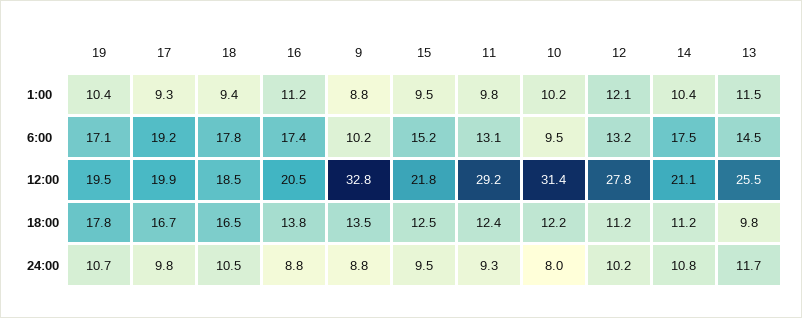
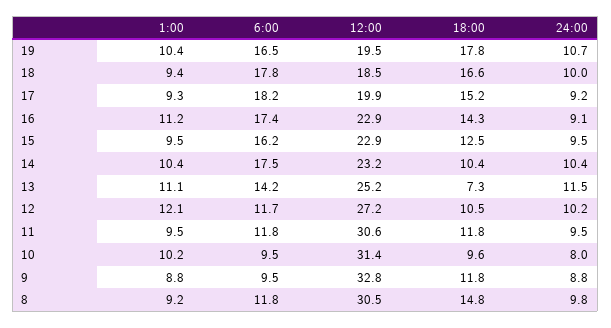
11, 1:00: 9.8 -> 9.5
13, 1:00: 11.5 -> 11.1
19, 6:00: 17.1 -> 16.5
17, 6:00: 19.2 -> 18.2
9, 6:00: 10.2 -> 9.5
15, 6:00: 15.2 -> 16.2
11, 6:00: 13.1 -> 11.8
12, 6:00: 13.2 -> 11.7
13, 6:00: 14.5 -> 14.2
16, 12:00: 20.5 -> 22.9
15, 12:00: 21.8 -> 22.9
11, 12:00: 29.2 -> 30.6
12, 12:00: 27.8 -> 27.2
14, 12:00: 21.1 -> 23.2
13, 12:00: 25.5 -> 25.2
17, 18:00: 16.7 -> 15.2
18, 18:00: 16.5 -> 16.6
16, 18:00: 13.8 -> 14.3
9, 18:00: 13.5 -> 11.8
11, 18:00: 12.4 -> 11.8
10, 18:00: 12.2 -> 9.6
12, 18:00: 11.2 -> 10.5
14, 18:00: 11.2 -> 10.4
13, 18:00: 9.8 -> 7.3
17, 24:00: 9.8 -> 9.2
18, 24:00: 10.5 -> 10
16, 24:00: 8.8 -> 9.1
11, 24:00: 9.3 -> 9.5
14, 24:00: 10.8 -> 10.4
13, 24:00: 11.7 -> 11.5
8, 1:00: none -> 9.2
8, 6:00: none -> 11.8
8, 12:00: none -> 30.5
8, 18:00: none -> 14.8
8, 24:00: none -> 9.8

